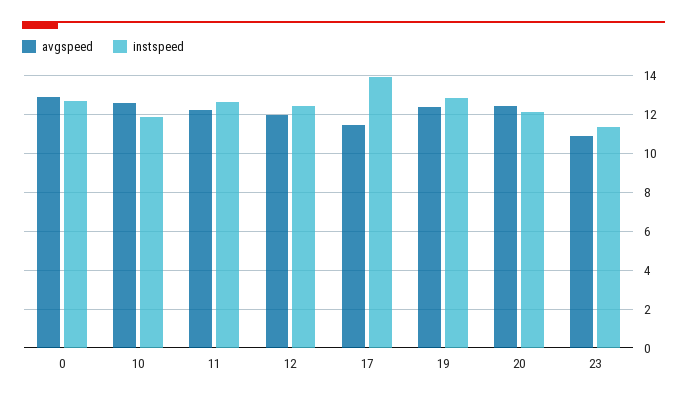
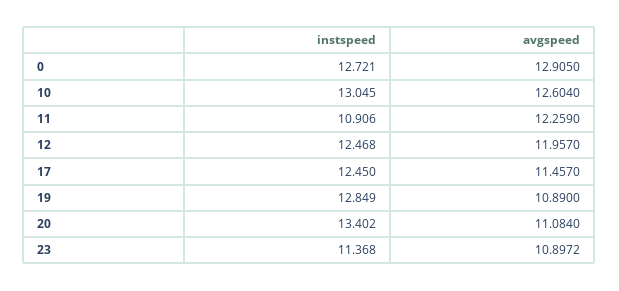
instspeed, 10: 12 -> 13.045
instspeed, 11: 12.5 -> 10.906
instspeed, 17: 14 -> 12.45
avgspeed, 19: 12.5 -> 10.89
avgspeed, 20: 12.5 -> 11.084
instspeed, 20: 12 -> 13.402

